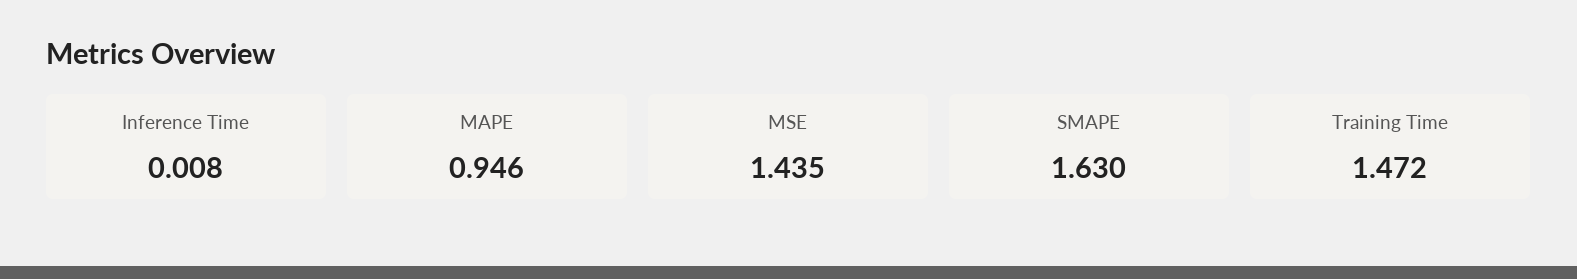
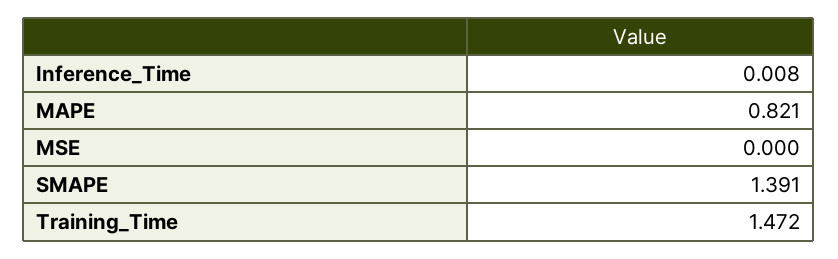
MAPE: 0.946 -> 0.821
MSE: 1.435 -> 0
SMAPE: 1.63 -> 1.391

